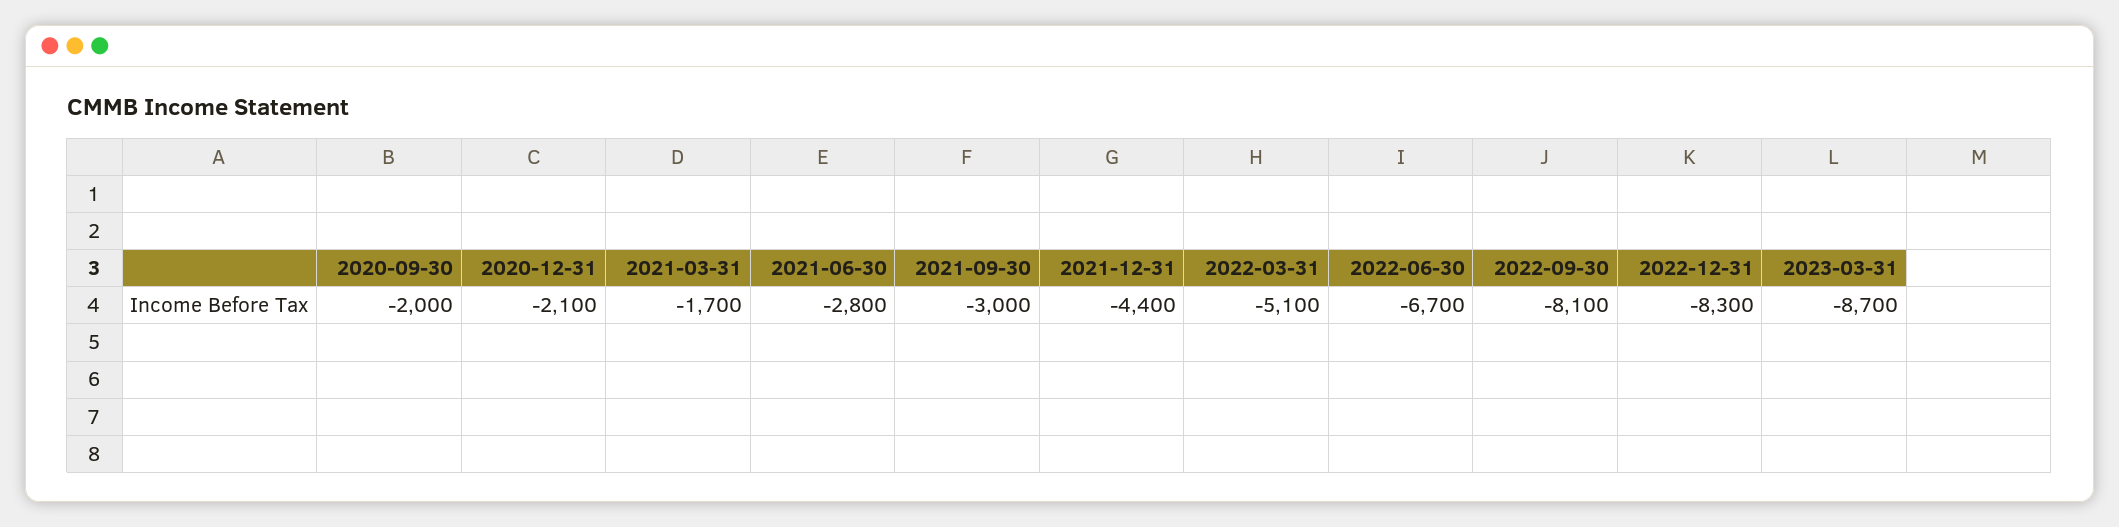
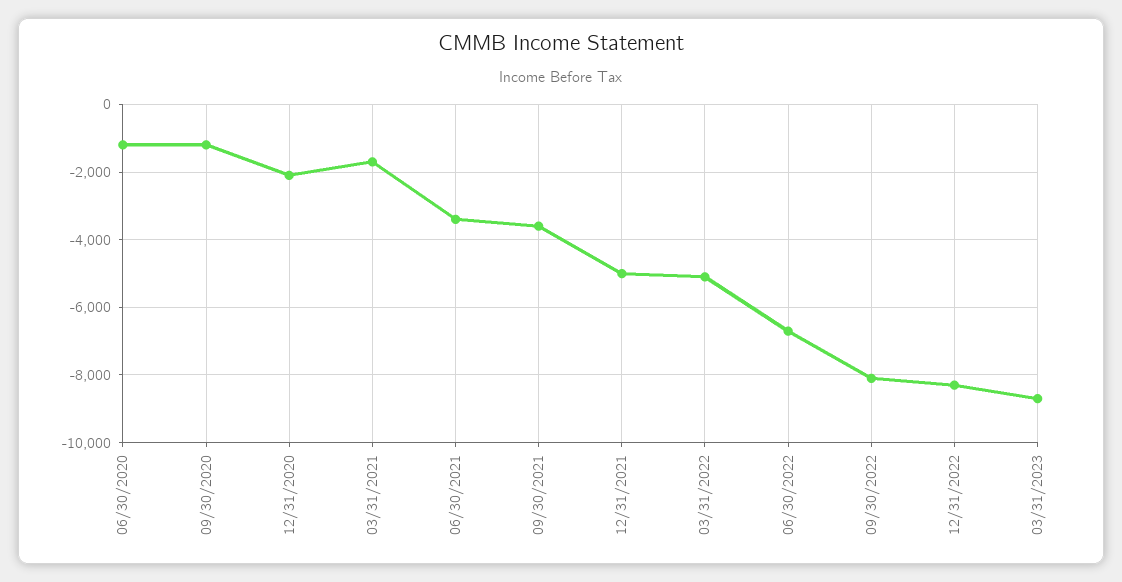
2020-09-30: -2000 -> -1200
2021-06-30: -2800 -> -3400
2021-09-30: -3000 -> -3600
2021-12-31: -4400 -> -5000
06/30/2020: none -> -1200

